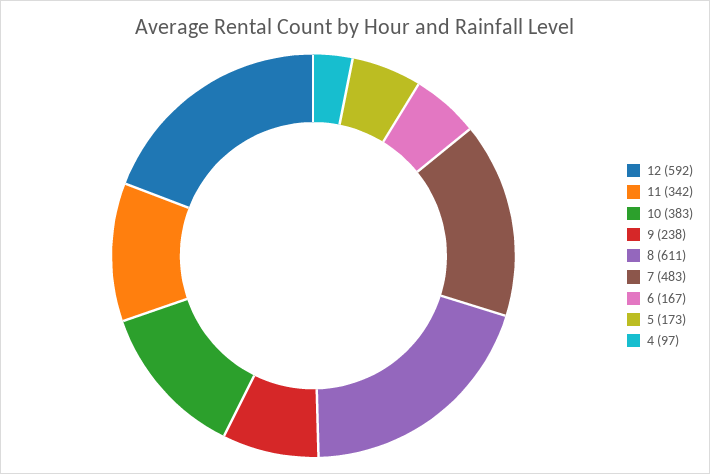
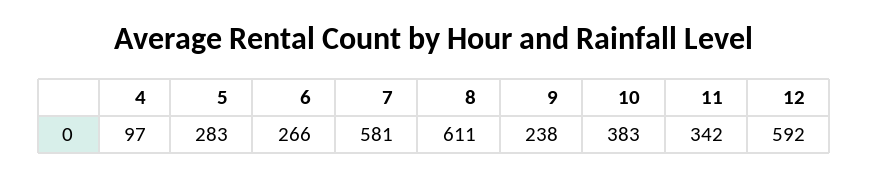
7: 483 -> 581
6: 167 -> 266
5: 173 -> 283

